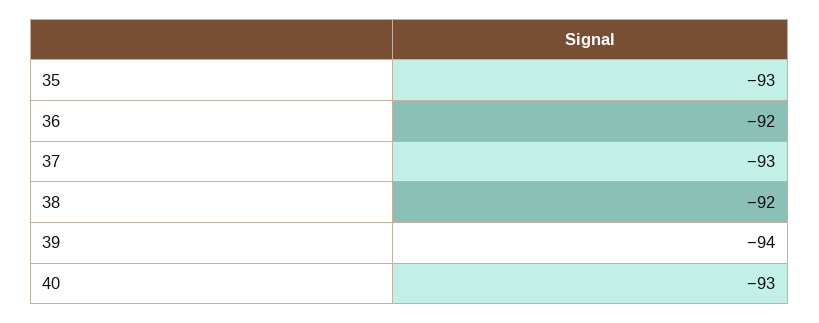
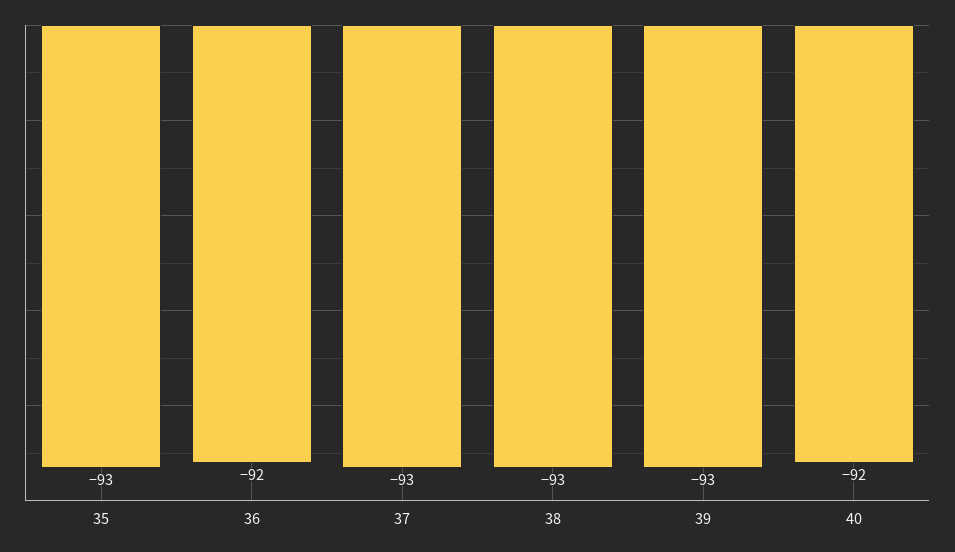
38: -92 -> -93
39: -94 -> -93
40: -93 -> -92

